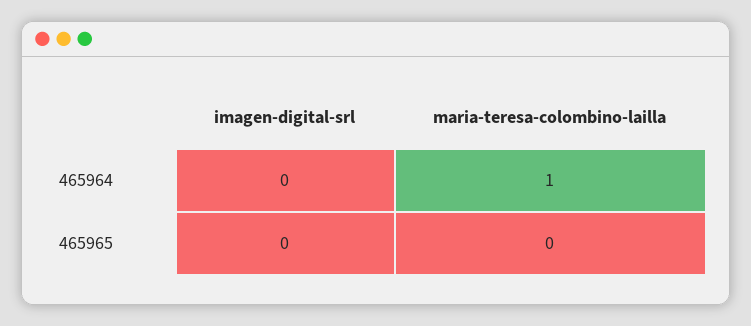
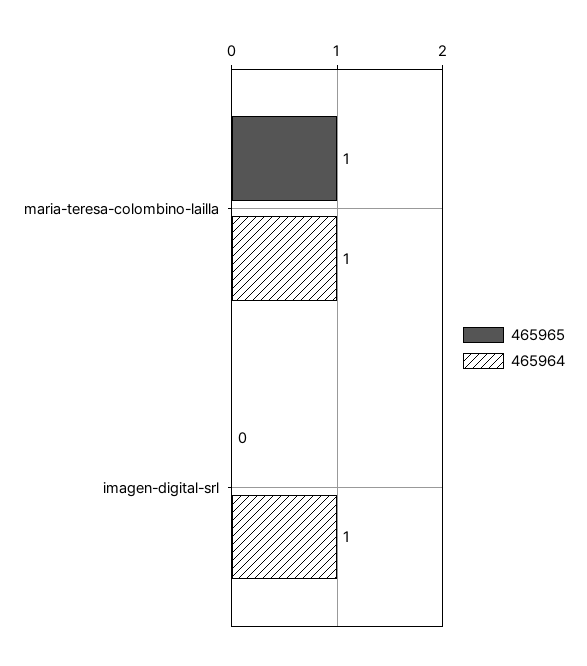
465964, imagen-digital-srl: 0 -> 1
465965, maria-teresa-colombino-lailla: 0 -> 1

